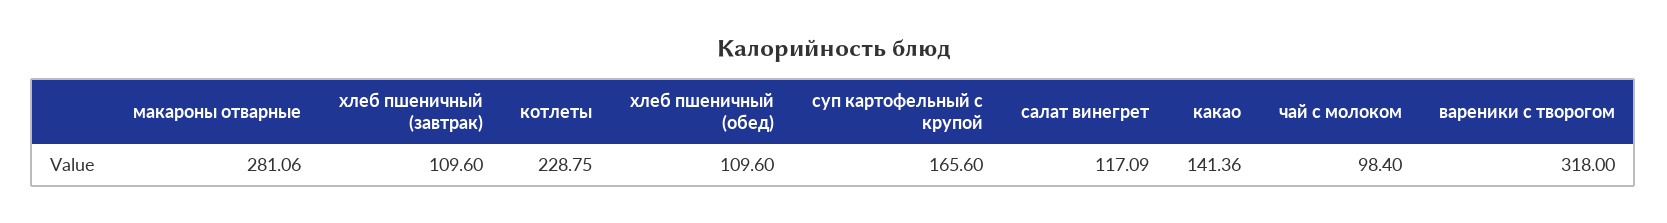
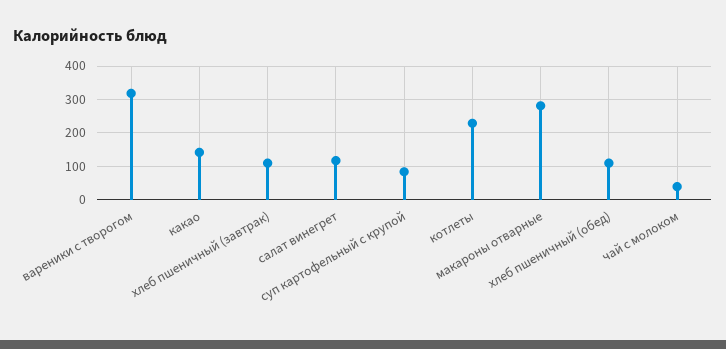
суп картофельный с крупой: 165.6 -> 80
чай с молоком: 98.4 -> 40

